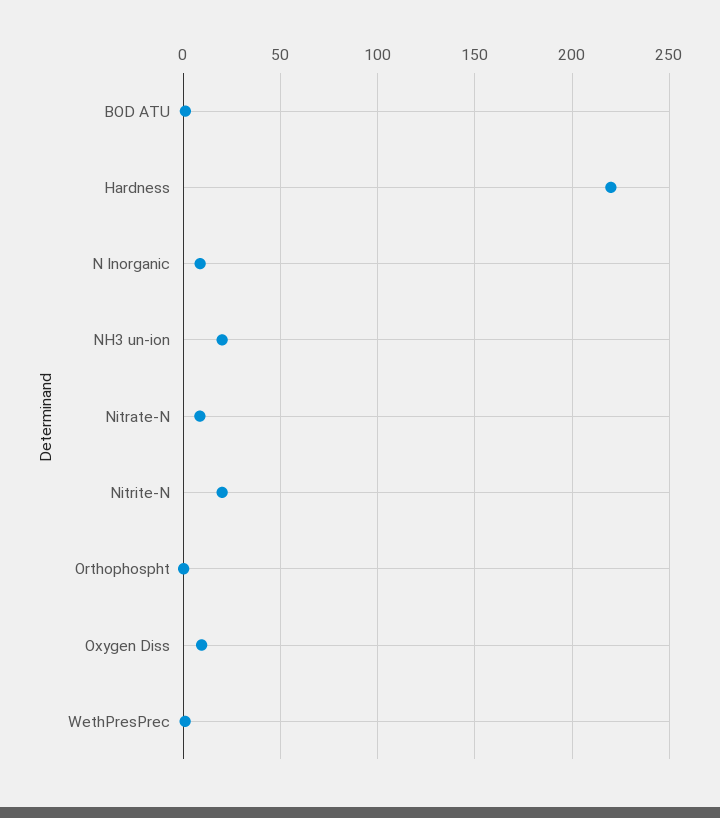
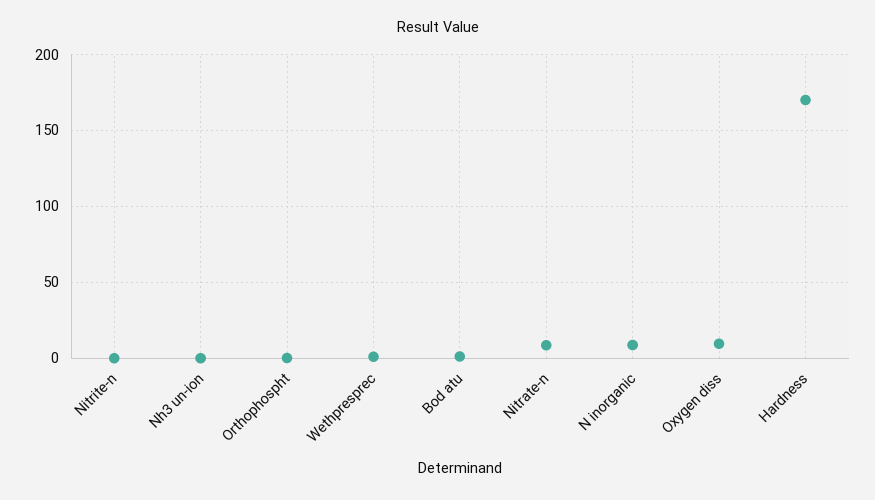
Hardness: 220 -> 170
NH3 un-ion: 20 -> 0
Nitrite-N: 20 -> 0

